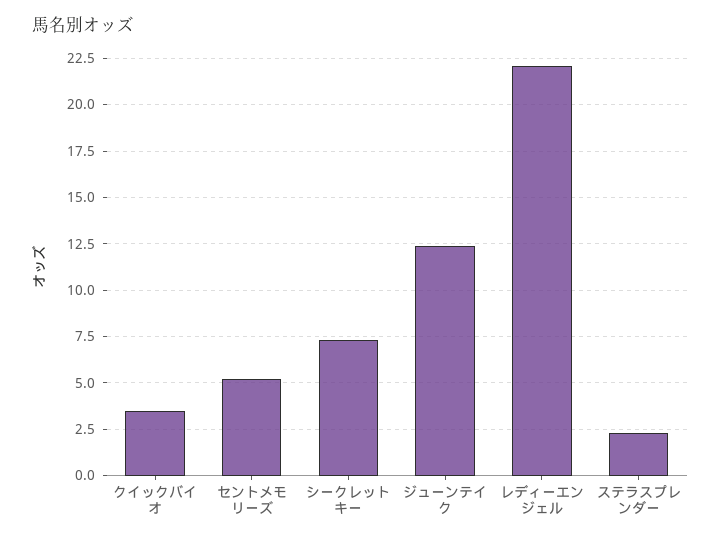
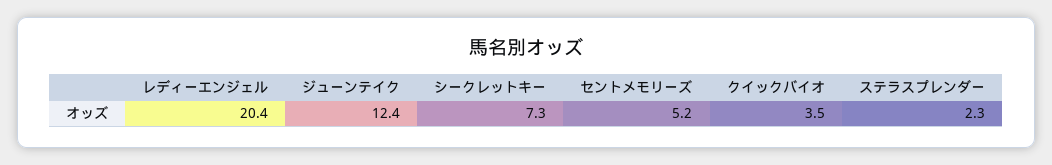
レディーエンジェル: 22 -> 20.4

